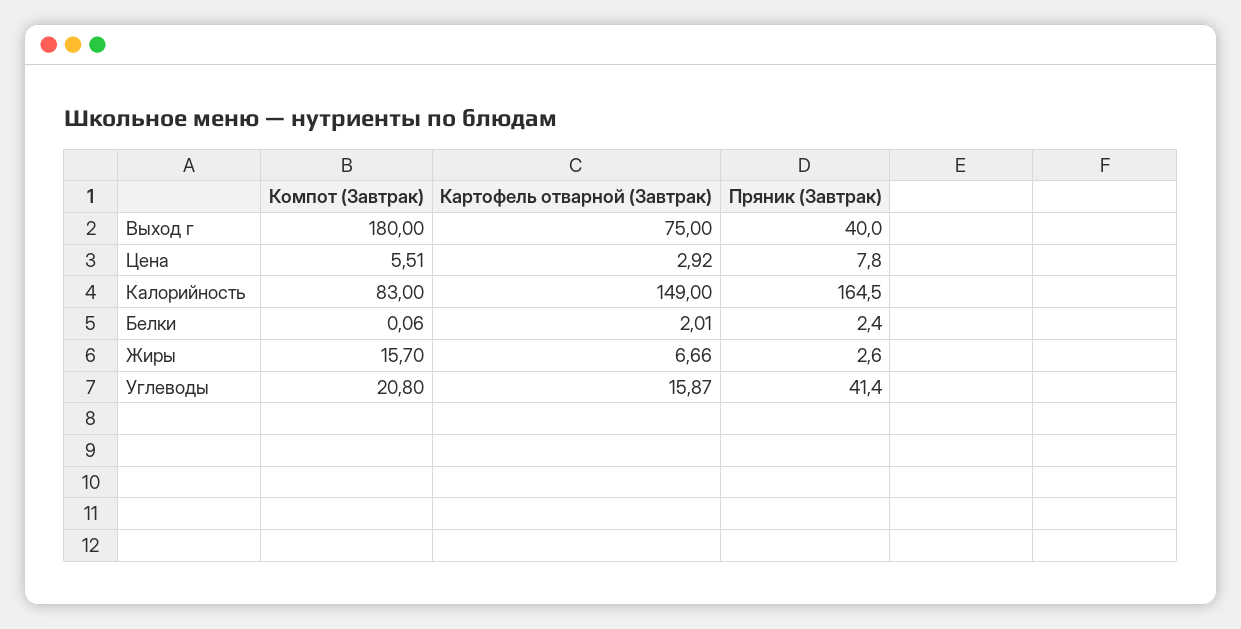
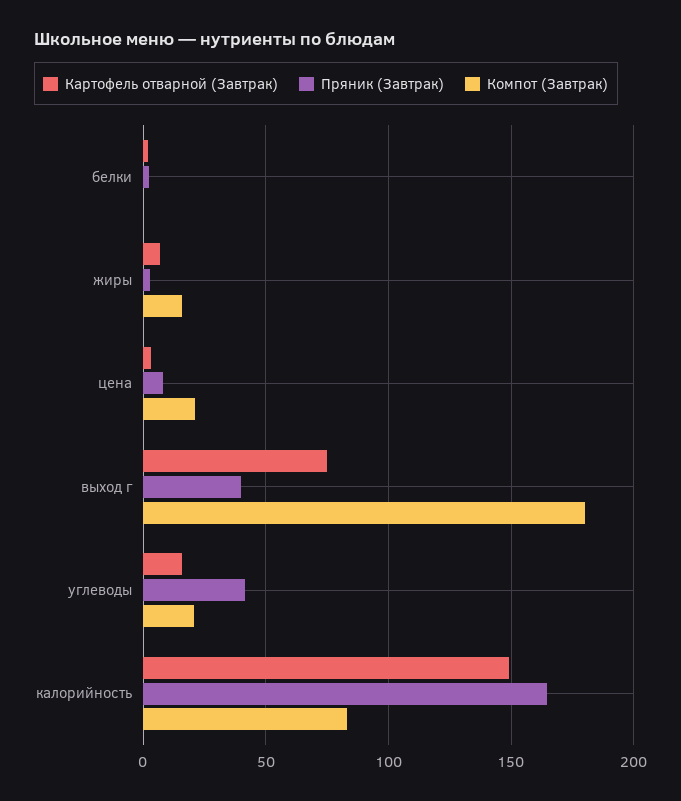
Компот (Завтрак), Цена: 5.51 -> 20

